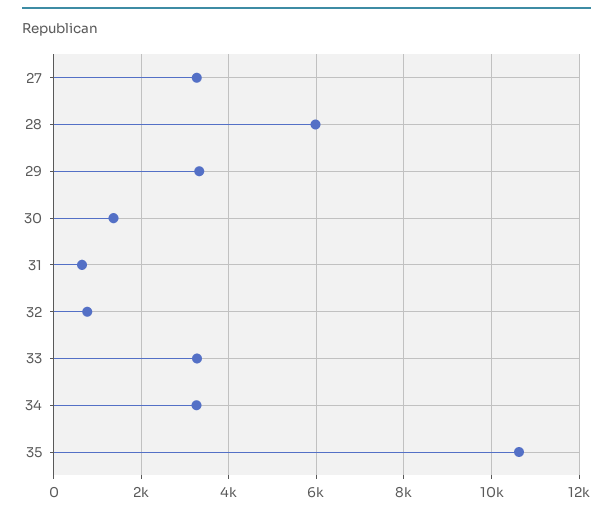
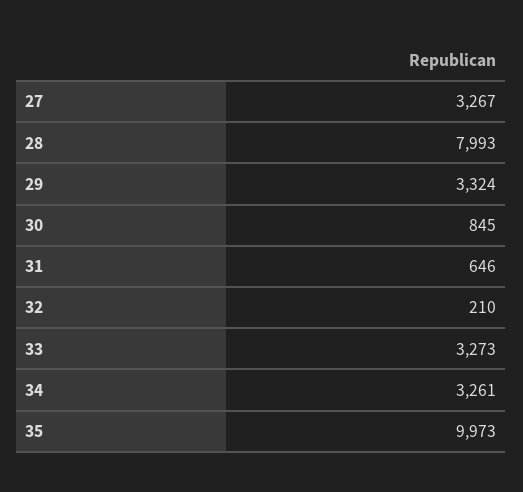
28: 6000 -> 7993
30: 1400 -> 845
32: 800 -> 210
35: 10600 -> 9973

